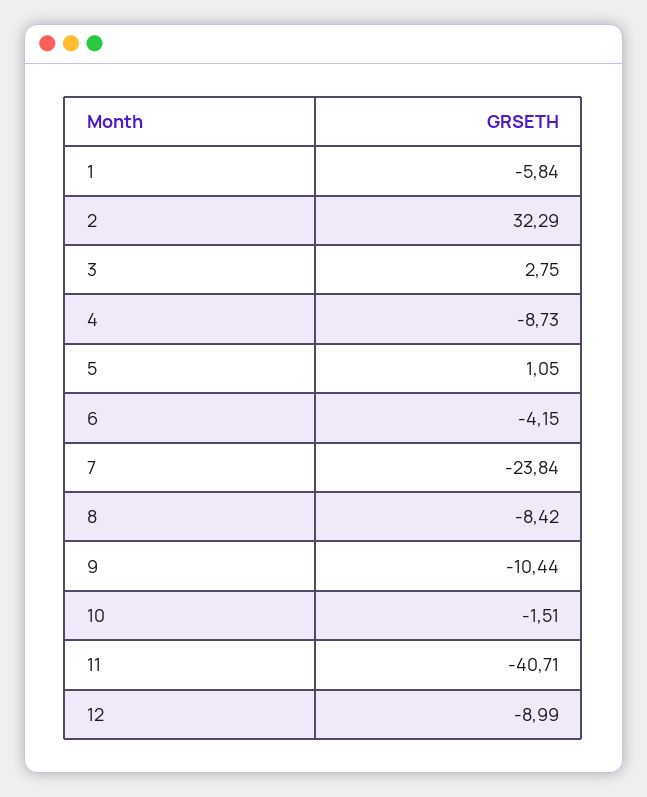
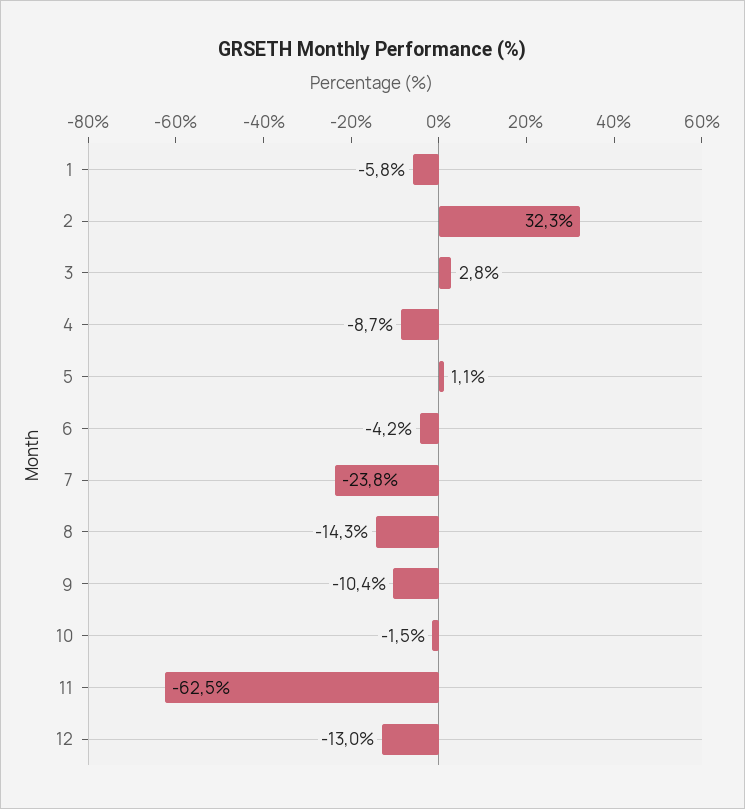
8: -8.42 -> -14.3
11: -40.71 -> -62.5
12: -8.99 -> -13

